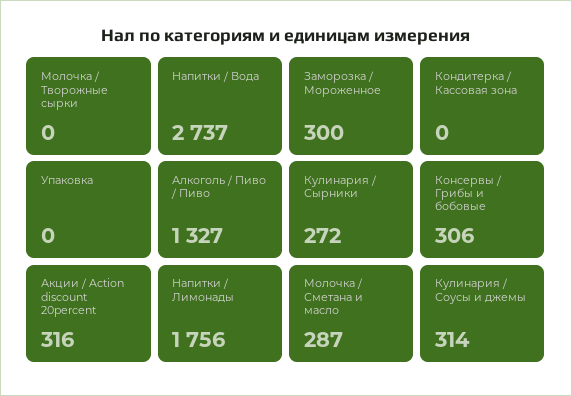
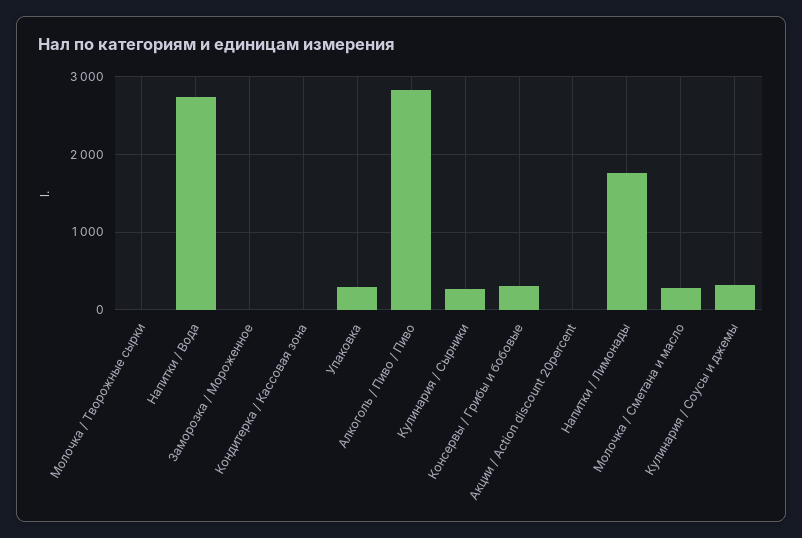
Заморозка / Мороженное: 300 -> 0
Упаковка: 0 -> 300
Алкоголь / Пиво / Пиво: 1327 -> 2800
Акции / Action discount 20percent: 316 -> 0

